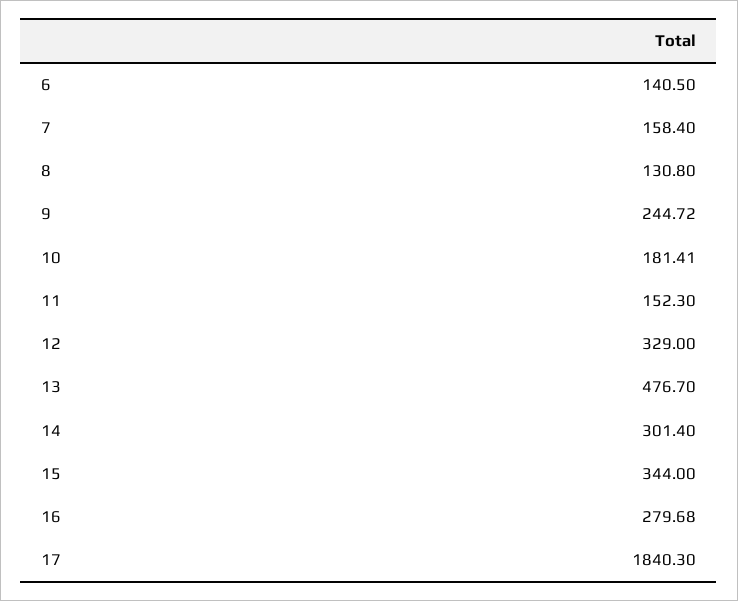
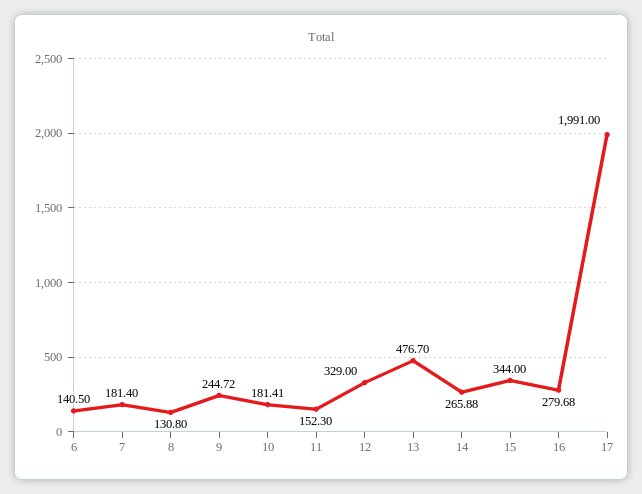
7: 158.4 -> 181.4
14: 301.4 -> 265.88
17: 1840.3 -> 1991

